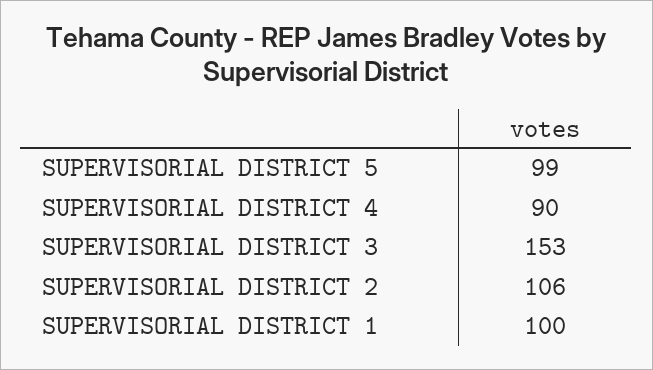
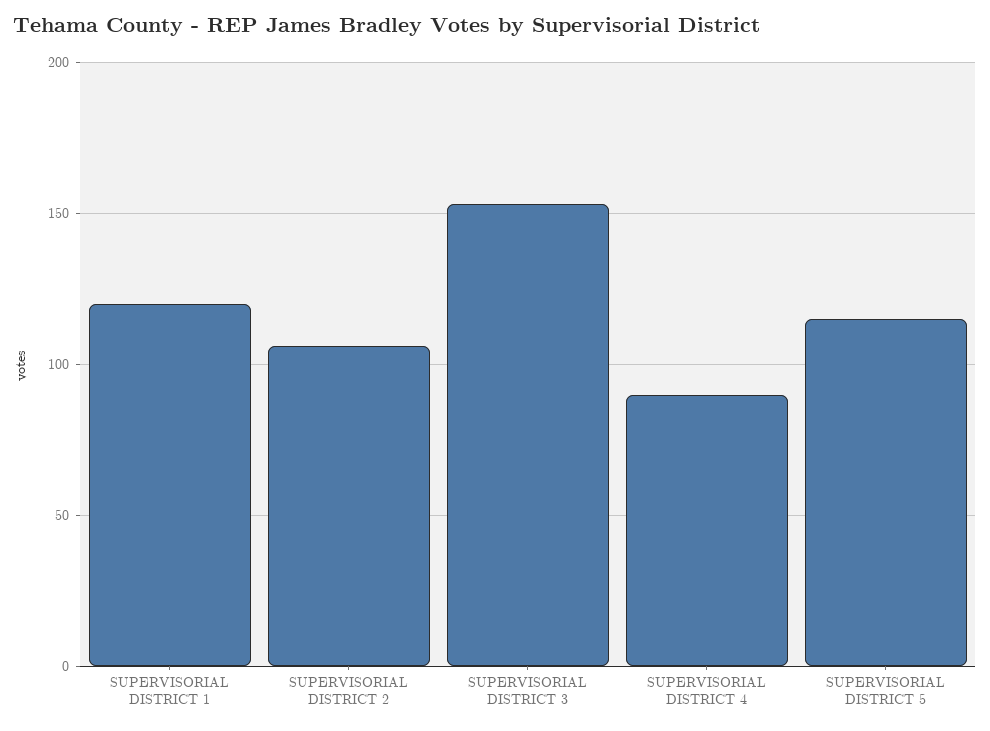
SUPERVISORIAL DISTRICT 5: 99 -> 115
SUPERVISORIAL DISTRICT 1: 100 -> 120

